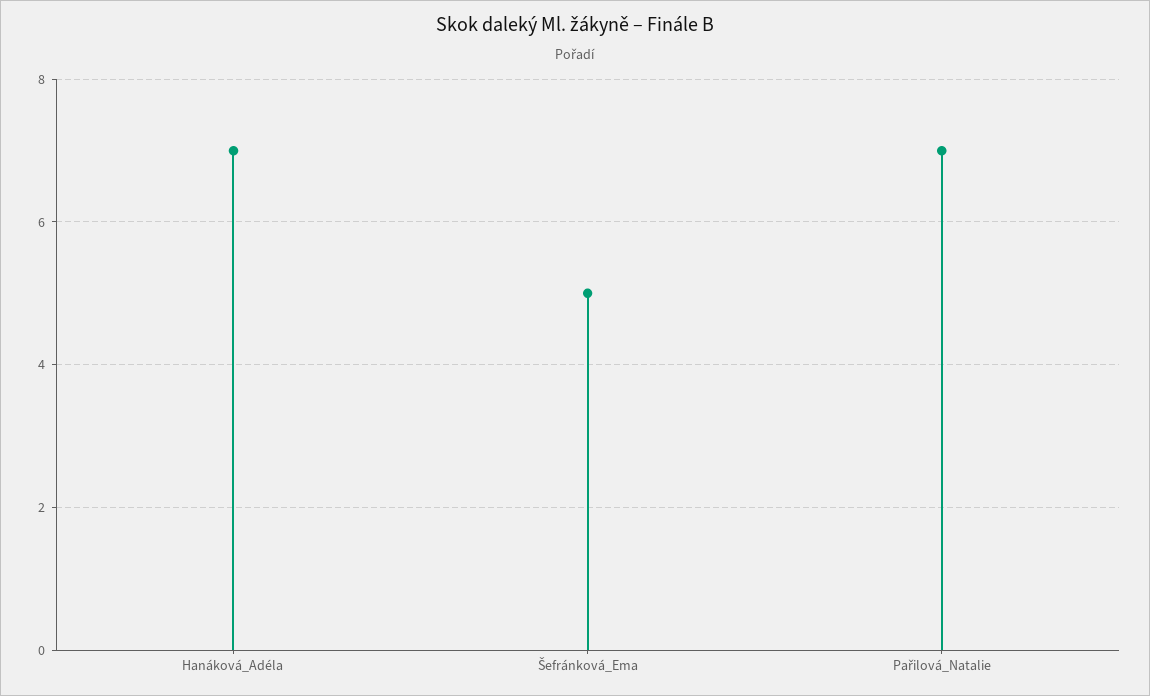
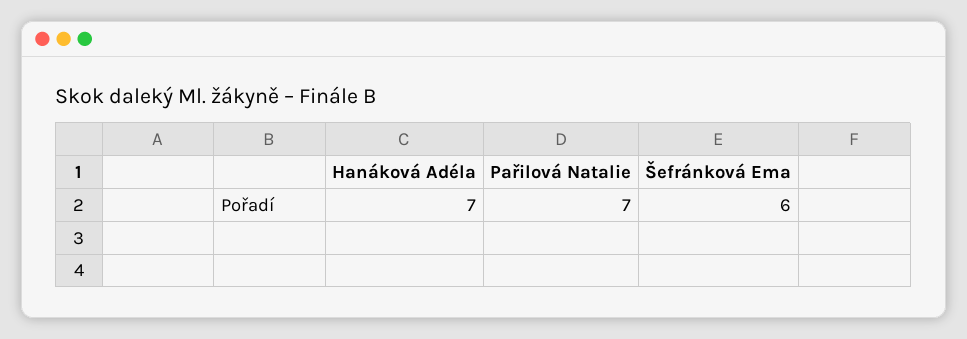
Šefránková_Ema: 5 -> 6

